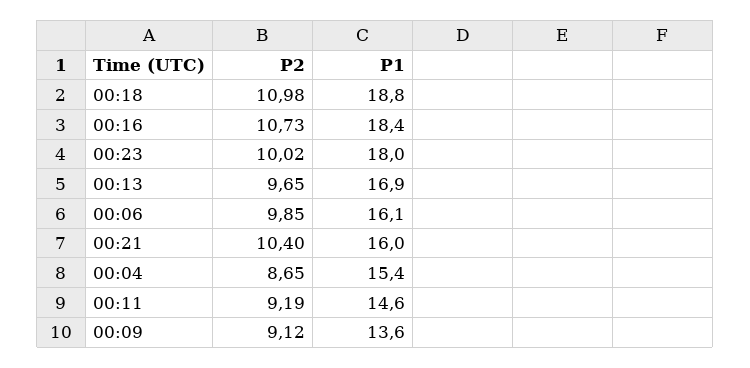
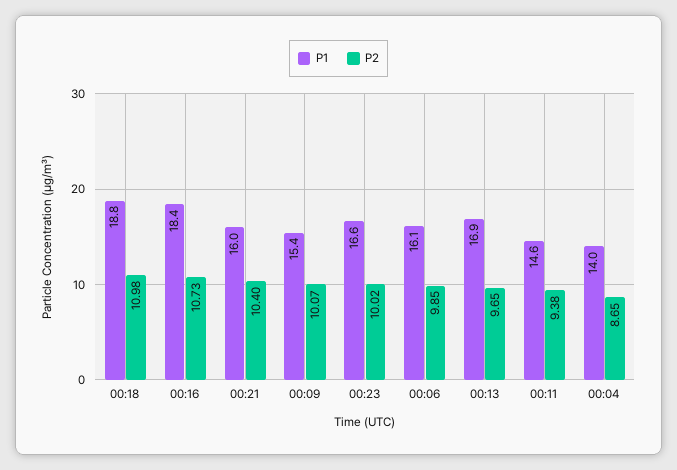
P1, 00:23: 18 -> 16.6
P1, 00:04: 15.4 -> 14
P2, 00:11: 9.19 -> 9.38
P2, 00:09: 9.12 -> 10.07
P1, 00:09: 13.6 -> 15.4

